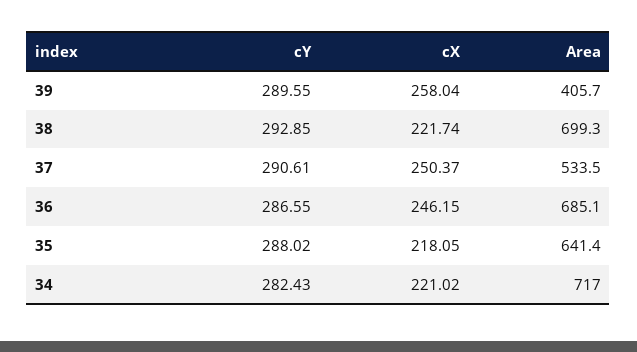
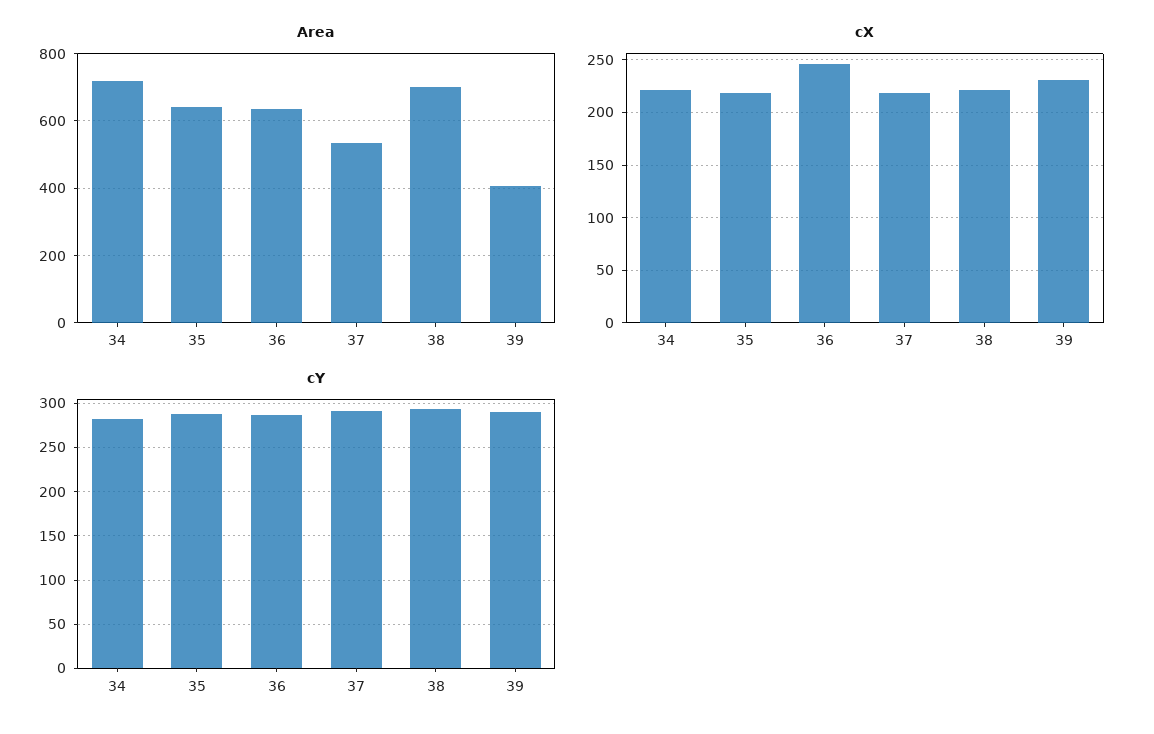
cX, 39: 258.04 -> 230
cX, 37: 250.37 -> 220
Area, 36: 685.1 -> 640

